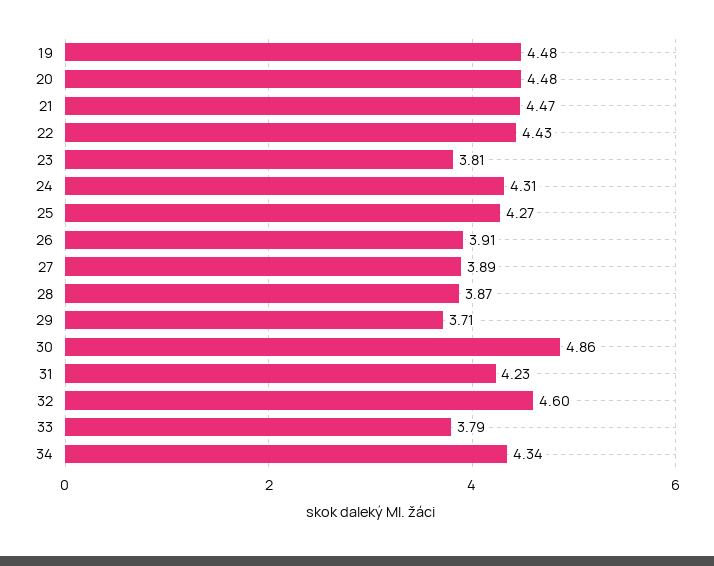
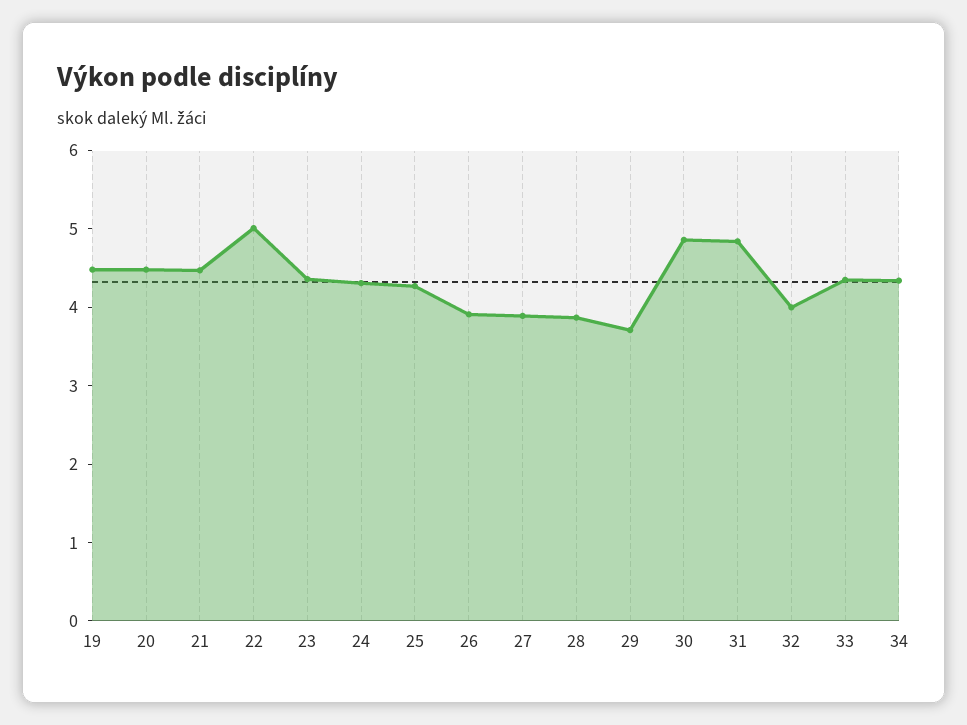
22: 4.43 -> 5
23: 3.81 -> 4.4
31: 4.23 -> 4.8
32: 4.6 -> 4
33: 3.79 -> 4.4

